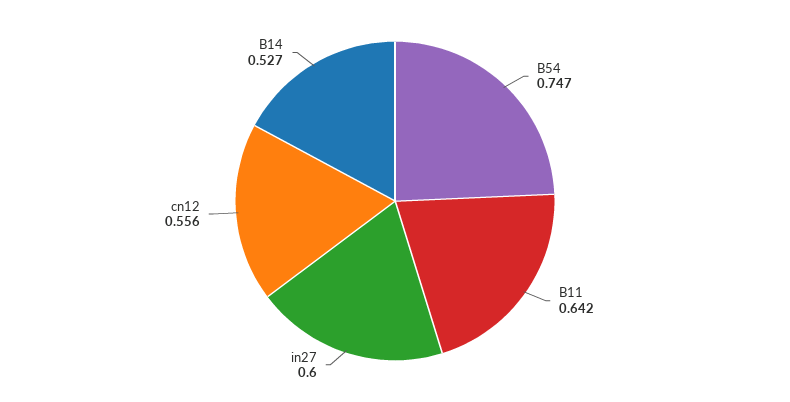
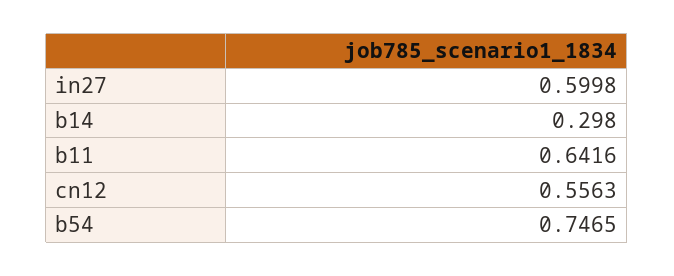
B14: 0.527 -> 0.298

